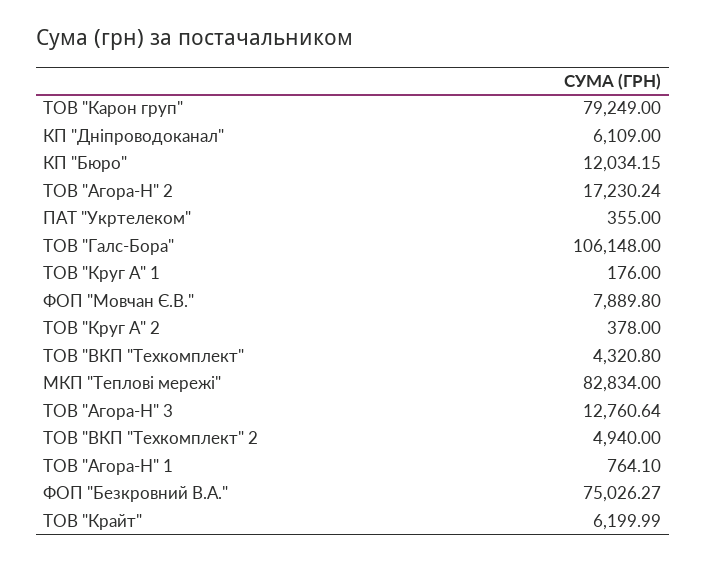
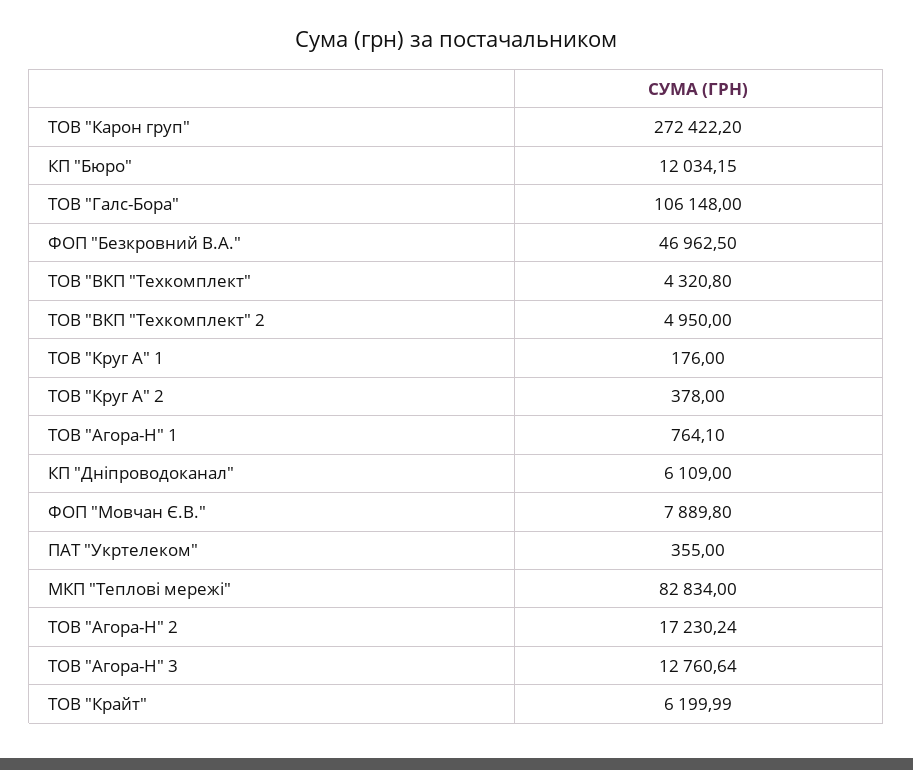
ТОВ "Карон груп": 79249 -> 272422.2
ТОВ "ВКП "Техкомплект" 2: 4940 -> 4950
ФОП "Безкровний В.А.": 75026.27 -> 46962.5

